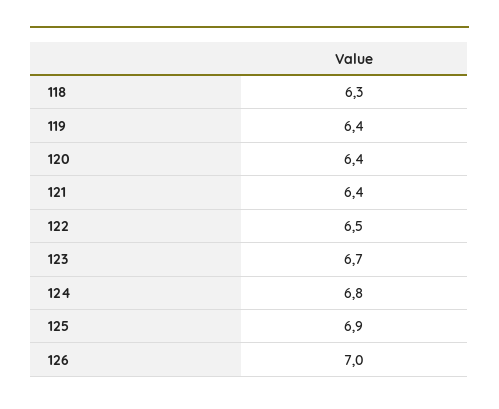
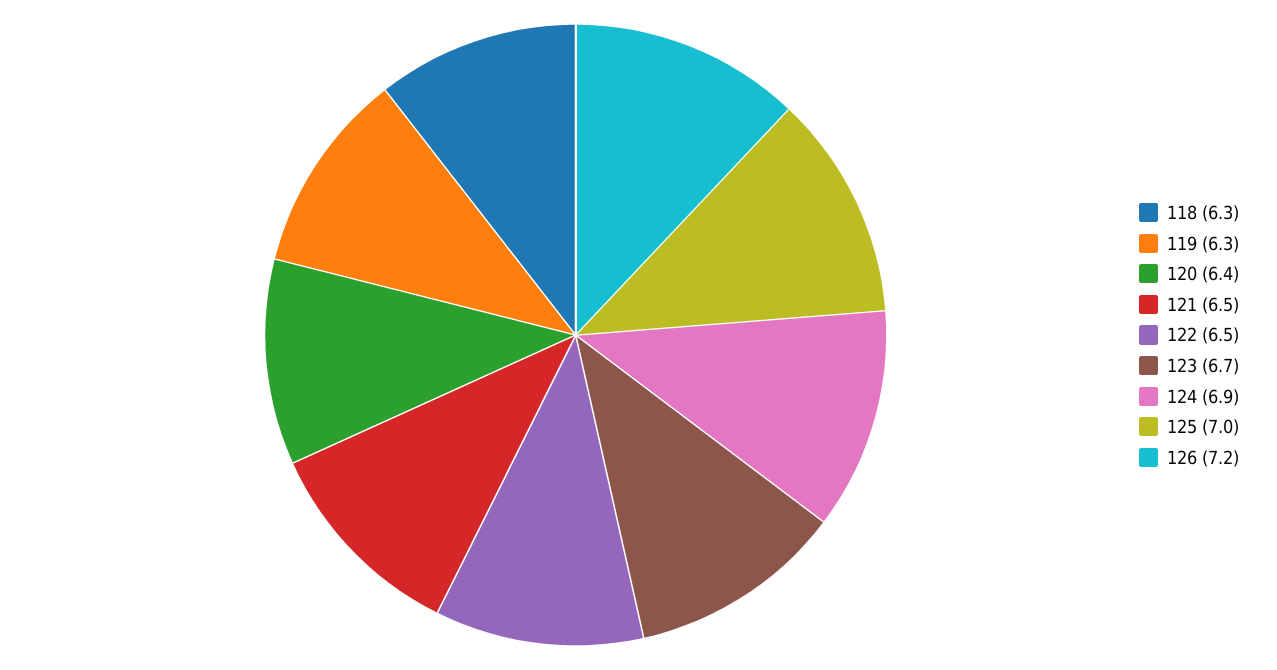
119: 6.4 -> 6.3
121: 6.4 -> 6.5
124: 6.8 -> 6.9
125: 6.9 -> 7
126: 7 -> 7.2

